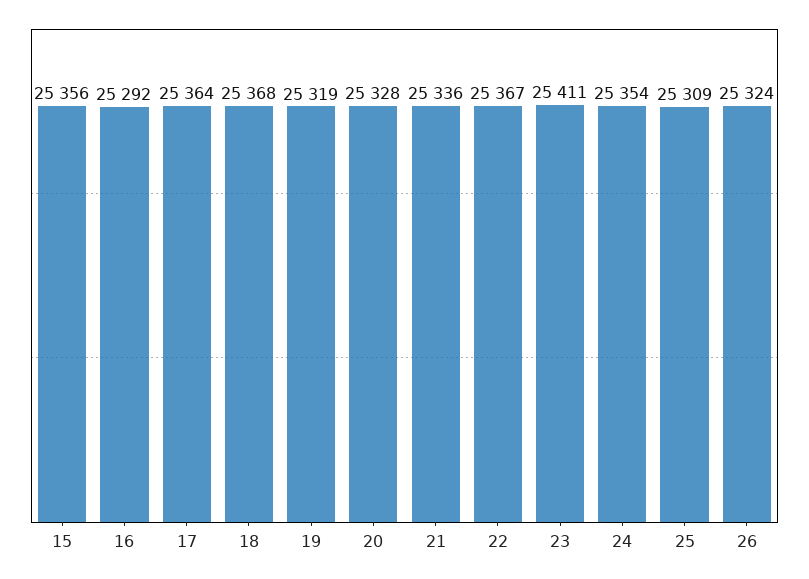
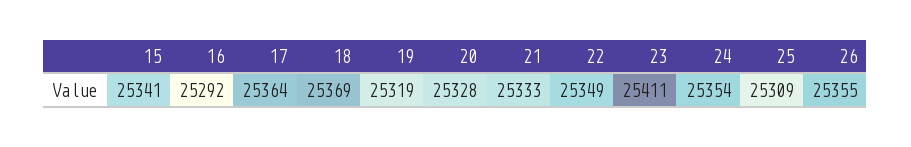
15: 25356 -> 25341
18: 25368 -> 25369
21: 25336 -> 25333
22: 25367 -> 25349
26: 25324 -> 25355

